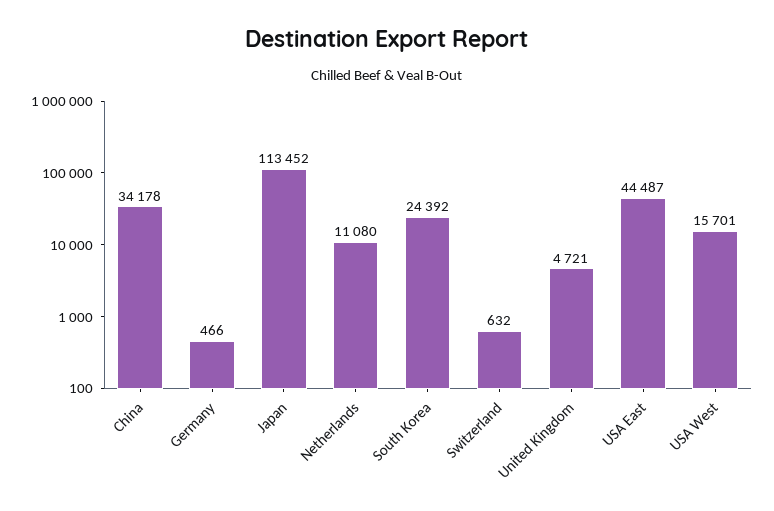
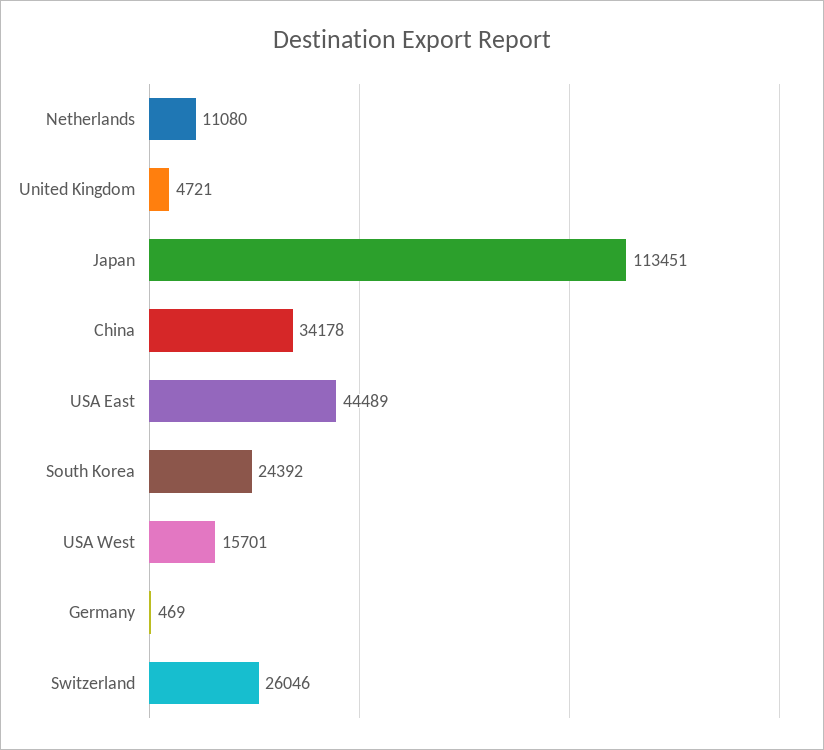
Germany: 466 -> 469
Japan: 113452 -> 113451
Switzerland: 632 -> 26046
USA East: 44487 -> 44489

